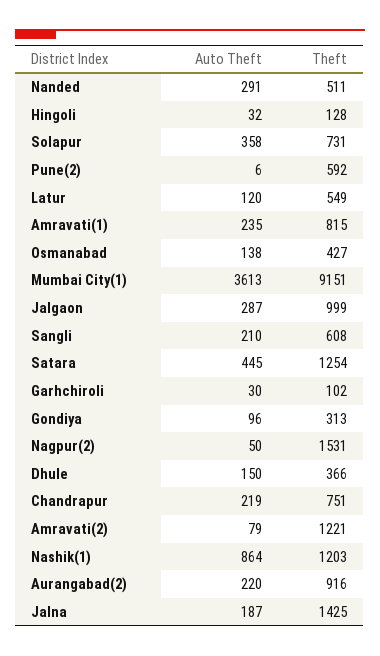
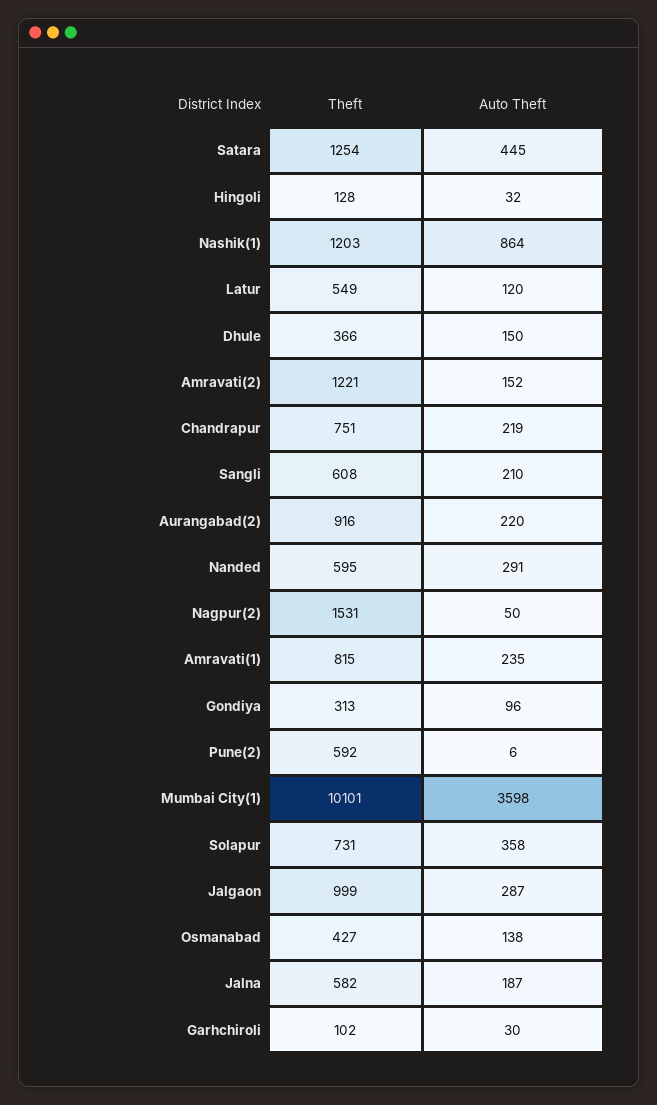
Theft, Nanded: 511 -> 595
Auto Theft, Mumbai City(1): 3613 -> 3598
Theft, Mumbai City(1): 9151 -> 10101
Auto Theft, Amravati(2): 79 -> 152
Theft, Jalna: 1425 -> 582

